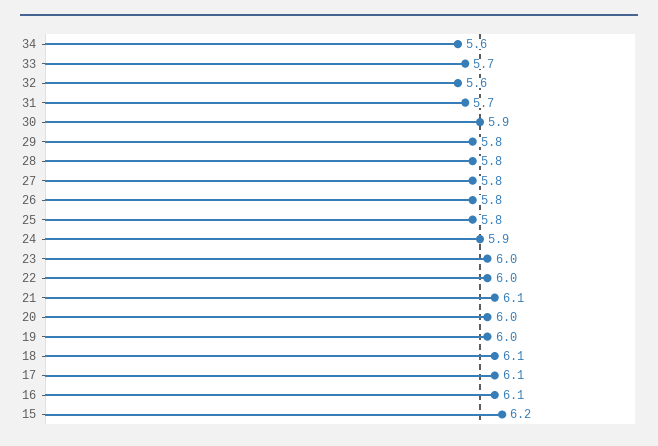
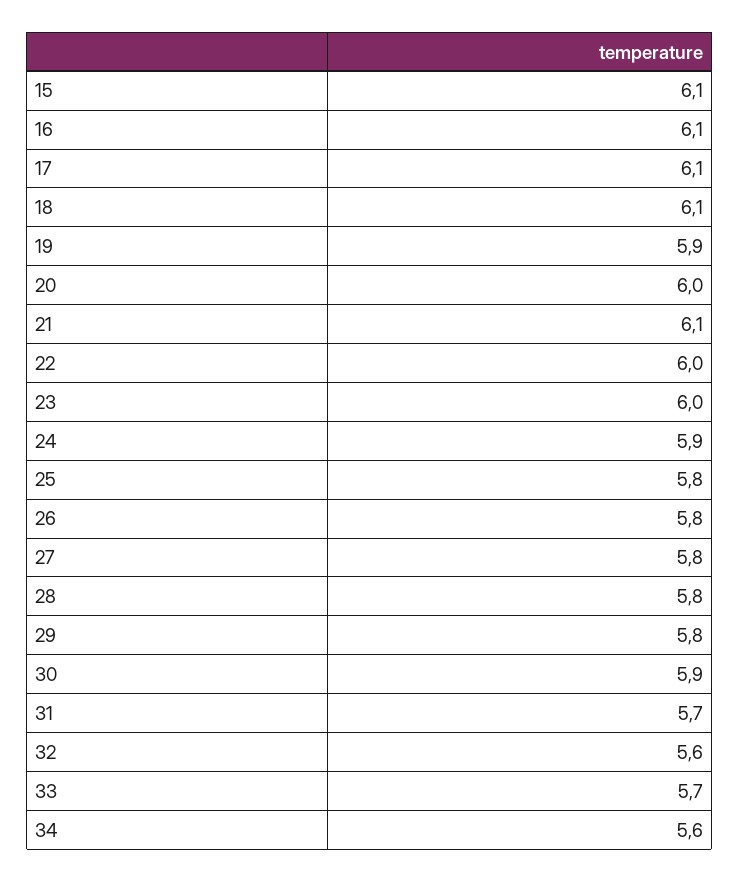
19: 6 -> 5.9
15: 6.2 -> 6.1

